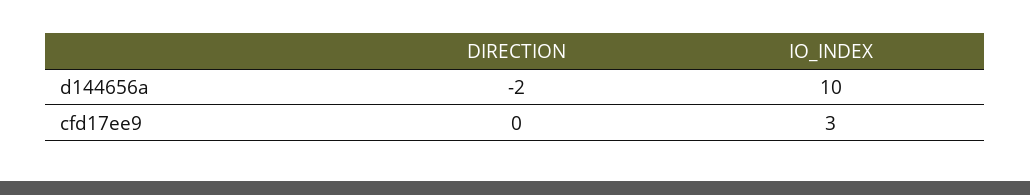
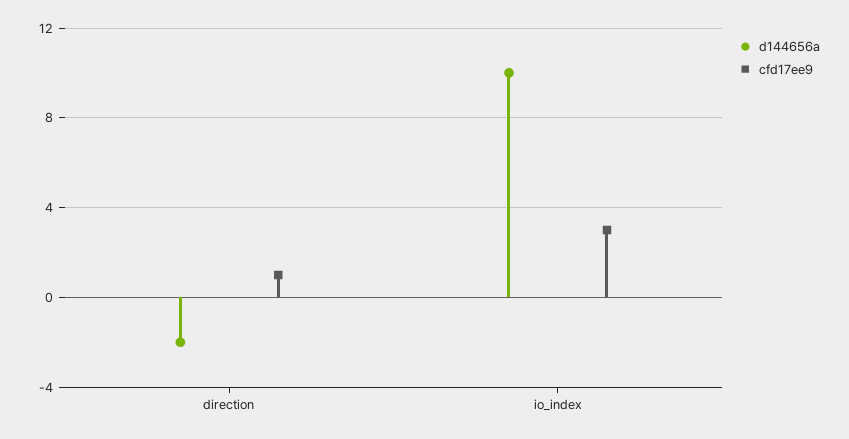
cfd17ee9, DIRECTION: 0 -> 1

